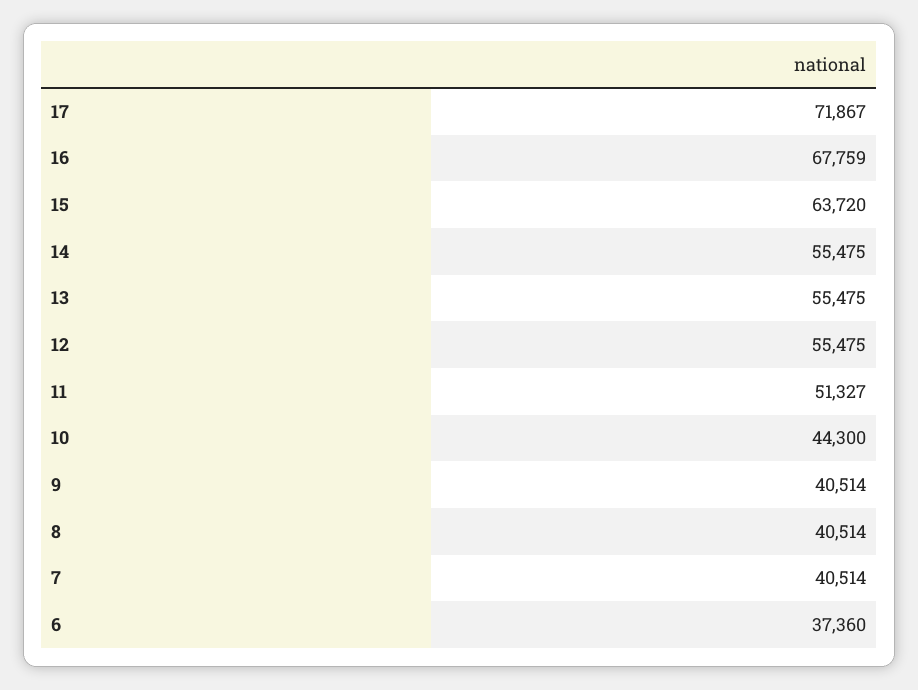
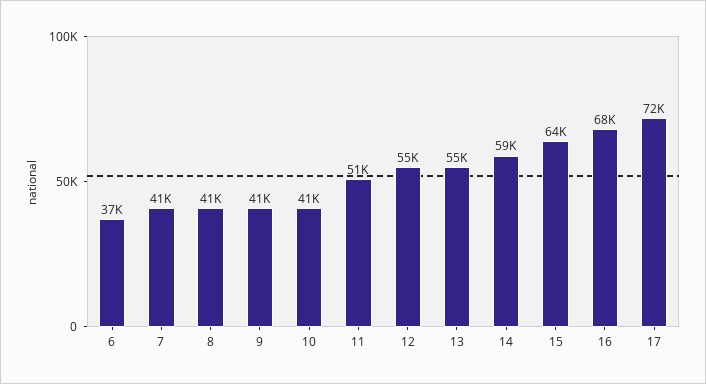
14: 55475 -> 59000
10: 44300 -> 41000

